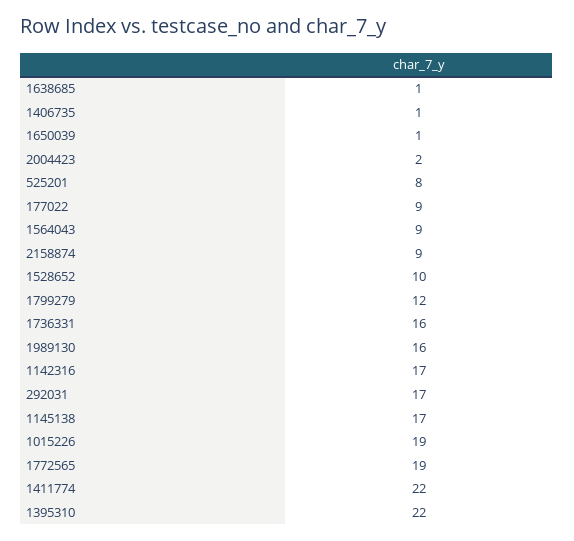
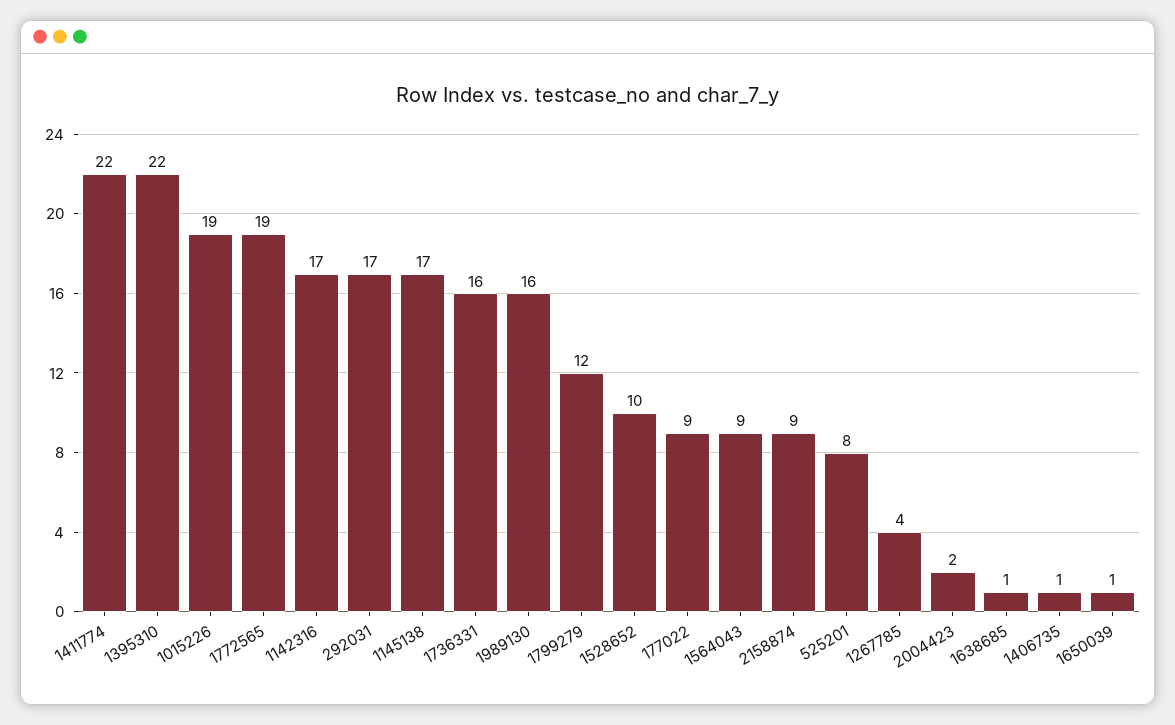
1267785: none -> 4

